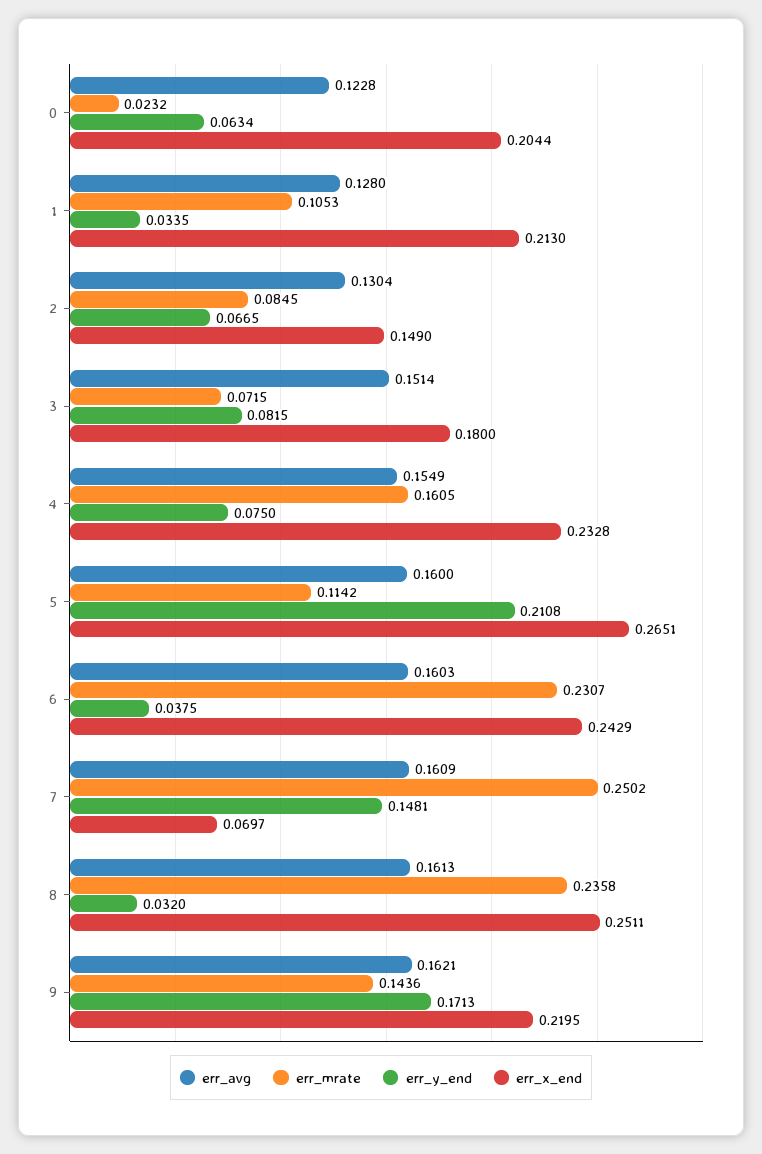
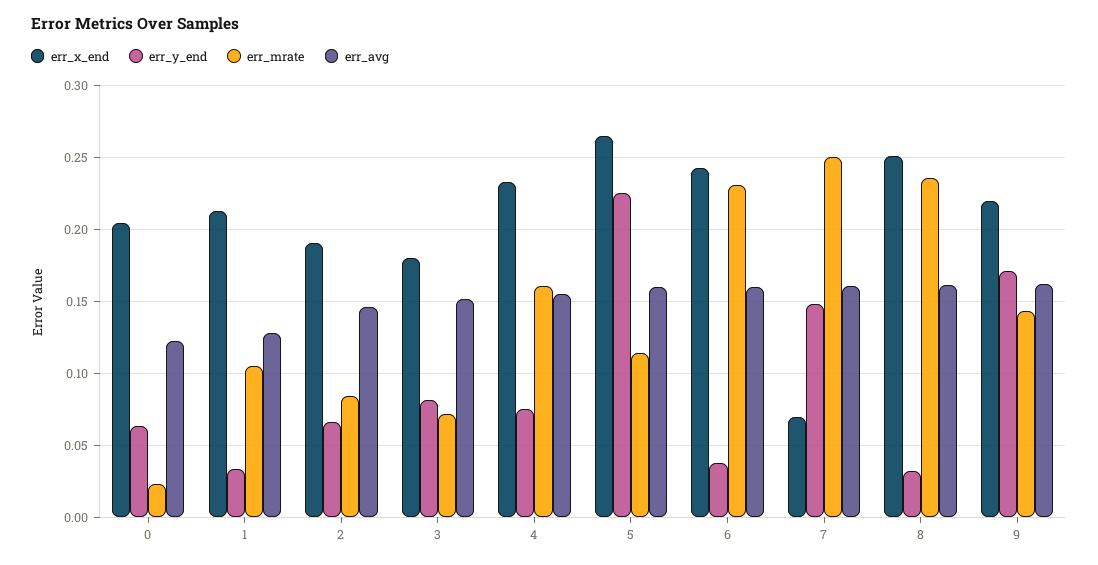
err_avg, 2: 0.1304 -> 0.145
err_x_end, 2: 0.149 -> 0.19
err_y_end, 5: 0.2108 -> 0.225

